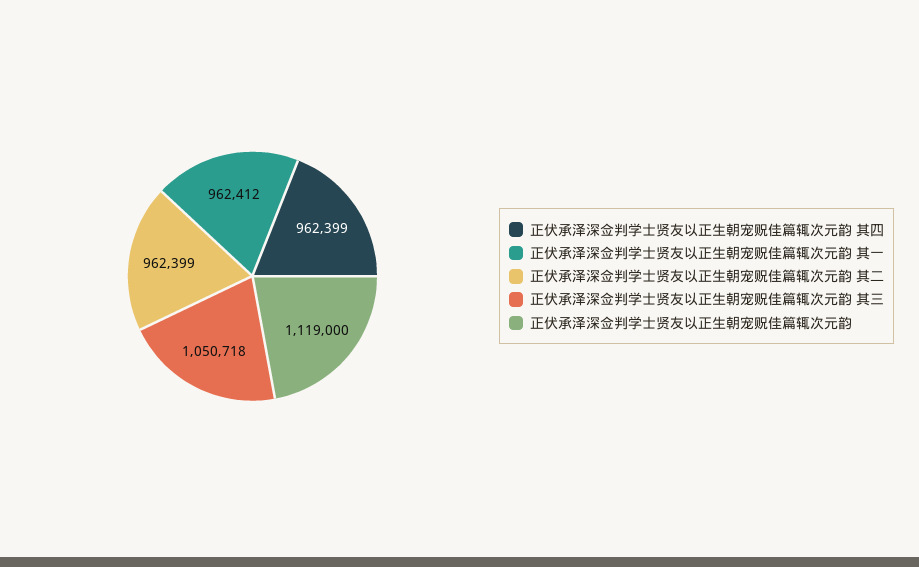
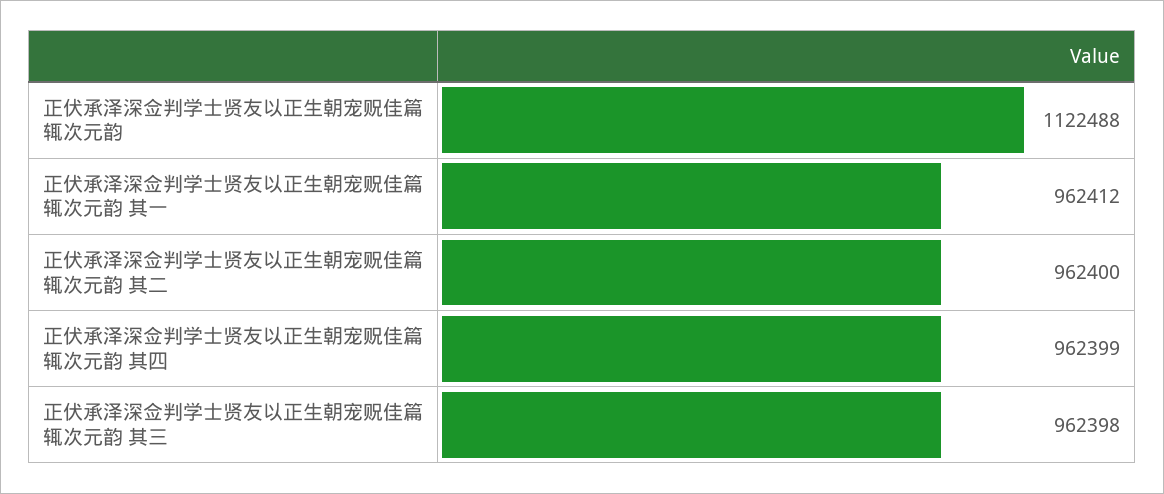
正伏承泽深佥判学士贤友以正生朝宠贶佳篇辄次元韵 其二: 962399 -> 962400
正伏承泽深佥判学士贤友以正生朝宠贶佳篇辄次元韵 其三: 1050718 -> 962398
正伏承泽深佥判学士贤友以正生朝宠贶佳篇辄次元韵: 1119000 -> 1122488

